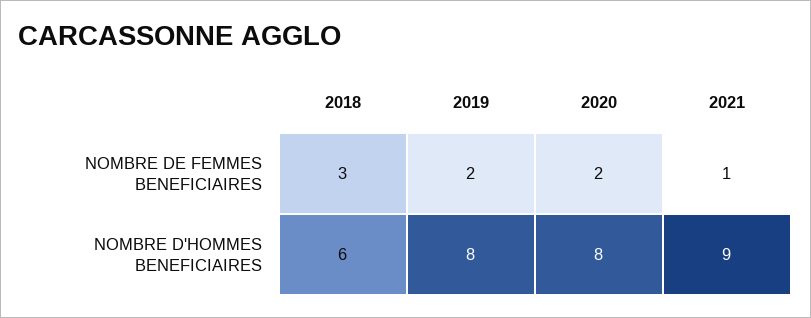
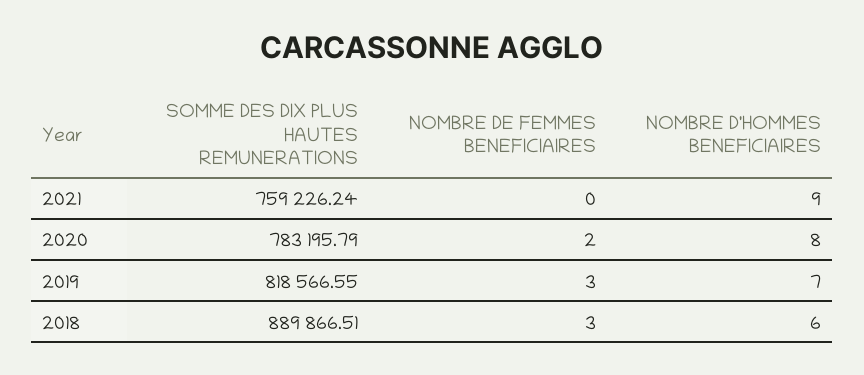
2019, NOMBRE DE FEMMES BENEFICIAIRES: 2 -> 3
2021, NOMBRE DE FEMMES BENEFICIAIRES: 1 -> 0
2019, NOMBRE D'HOMMES BENEFICIAIRES: 8 -> 7
2021, SOMME DES DIX PLUS HAUTES REMUNERATIONS: none -> 759226.24
2020, SOMME DES DIX PLUS HAUTES REMUNERATIONS: none -> 783195.79
2019, SOMME DES DIX PLUS HAUTES REMUNERATIONS: none -> 818566.55
2018, SOMME DES DIX PLUS HAUTES REMUNERATIONS: none -> 889866.51

